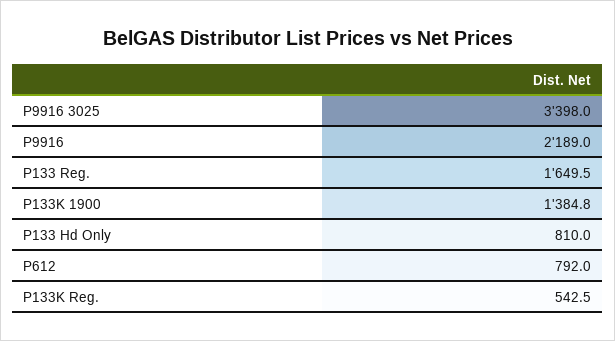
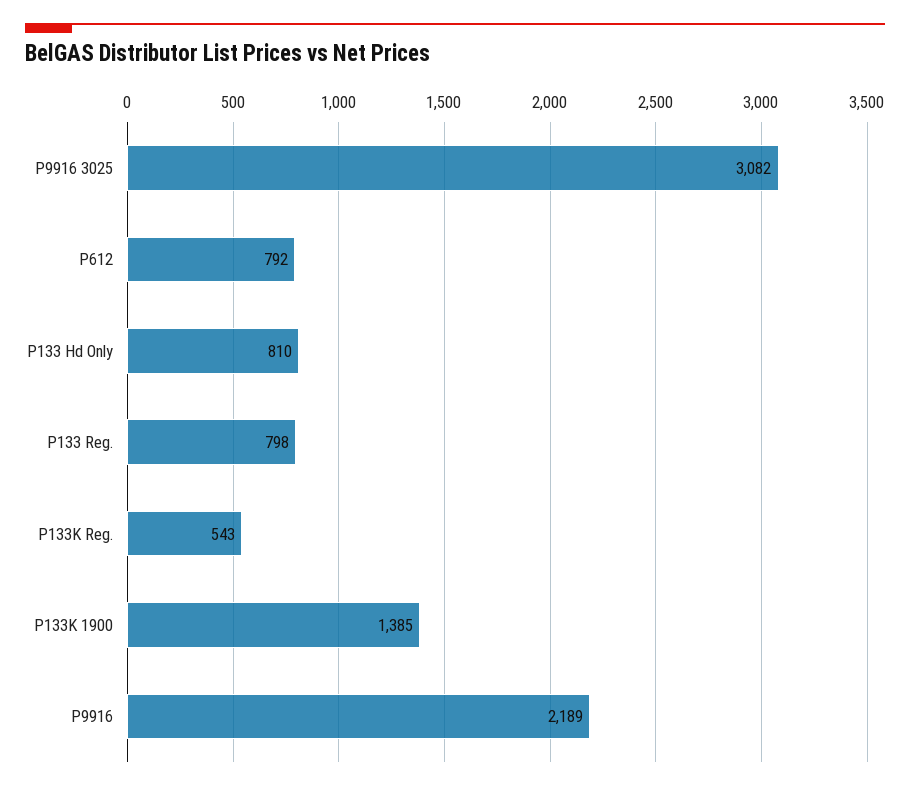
P9916 3025: 3398 -> 3082
P133 Reg.: 1649.5 -> 798

